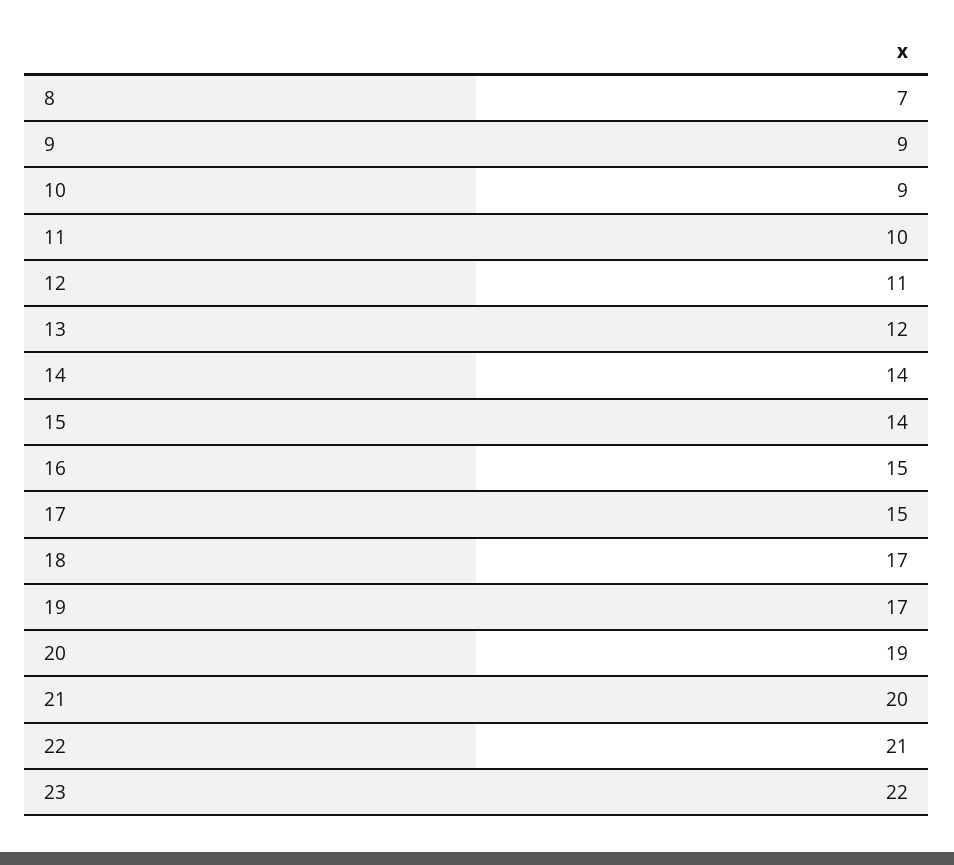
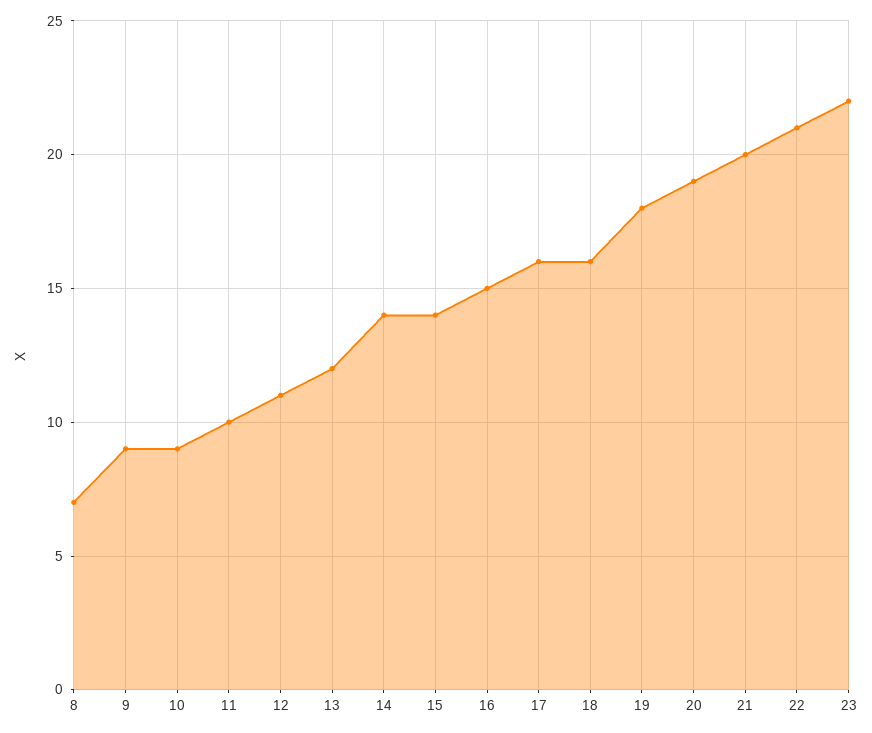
17: 15 -> 16
18: 17 -> 16
19: 17 -> 18

